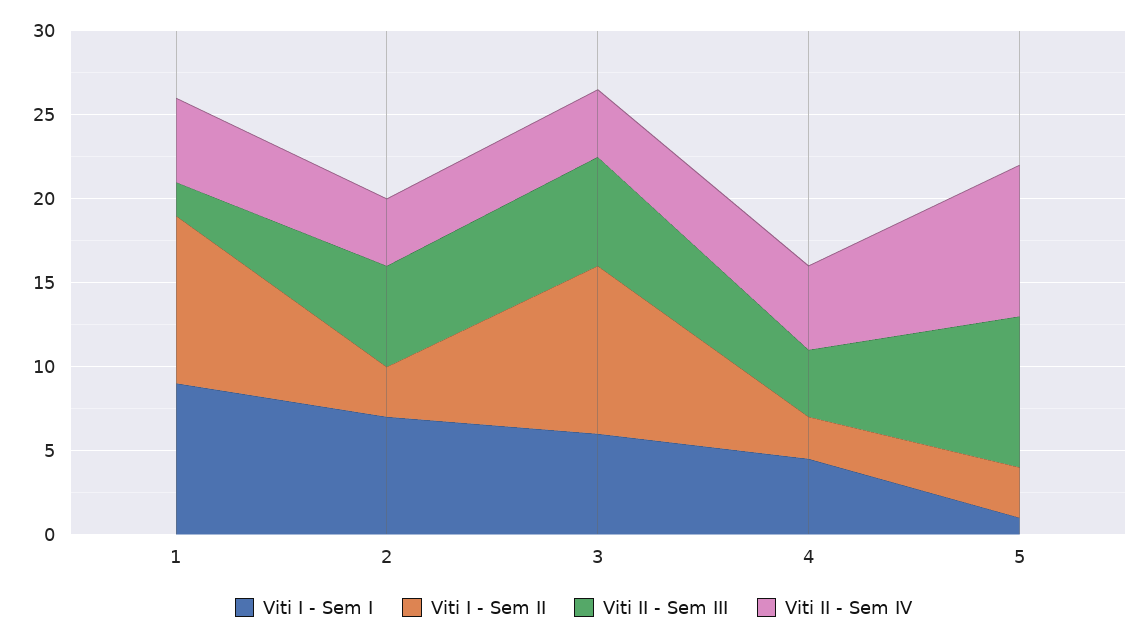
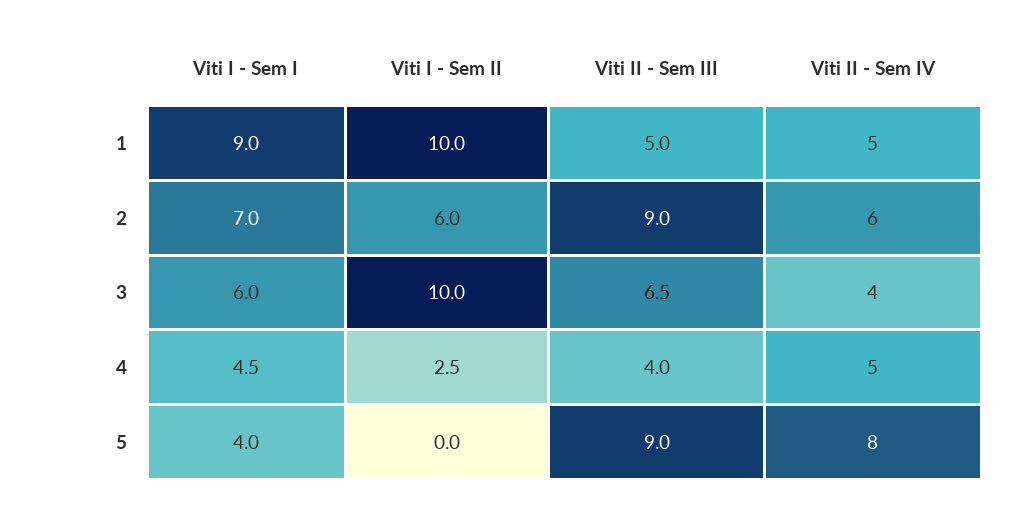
Viti II - Sem III, 1: 2 -> 5
Viti I - Sem II, 2: 3 -> 6
Viti II - Sem III, 2: 6 -> 9
Viti II - Sem IV, 2: 4 -> 6
Viti I - Sem I, 5: 1 -> 4
Viti I - Sem II, 5: 3 -> 0
Viti II - Sem IV, 5: 9 -> 8

